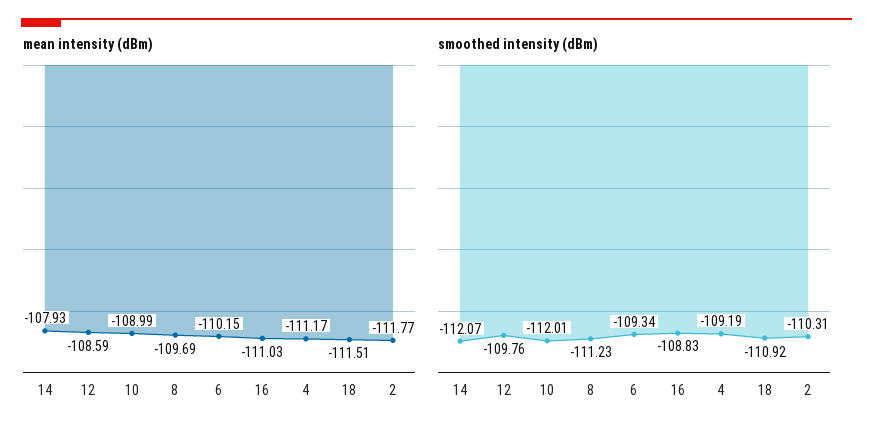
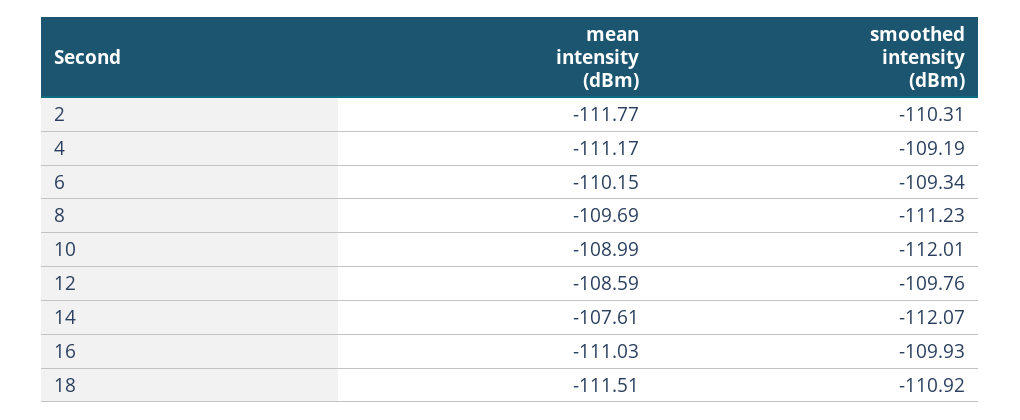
mean intensity (dBm), 14: -107.93 -> -107.61
smoothed intensity (dBm), 16: -108.83 -> -109.93

